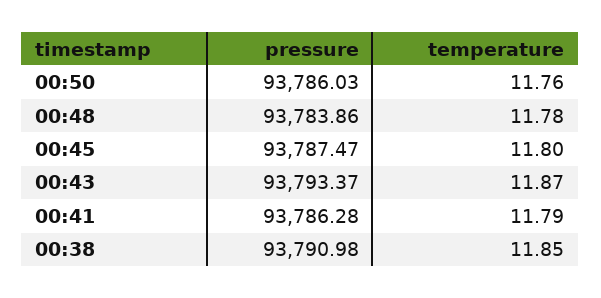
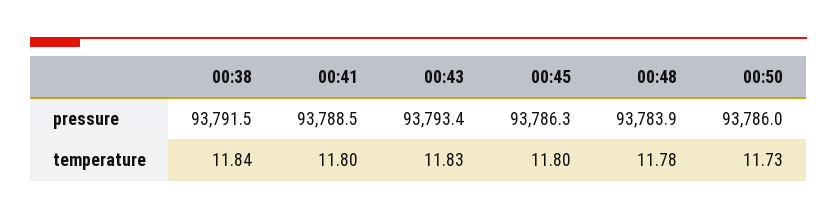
temperature, 00:50: 11.76 -> 11.73
pressure, 00:45: 93787.47 -> 93786.3
temperature, 00:43: 11.87 -> 11.83
pressure, 00:41: 93786.28 -> 93788.5
temperature, 00:41: 11.79 -> 11.8
pressure, 00:38: 93790.98 -> 93791.5
temperature, 00:38: 11.85 -> 11.84

